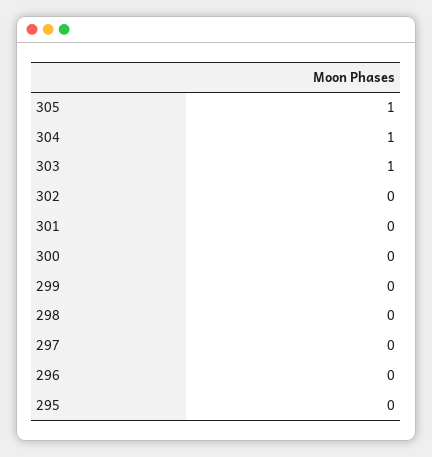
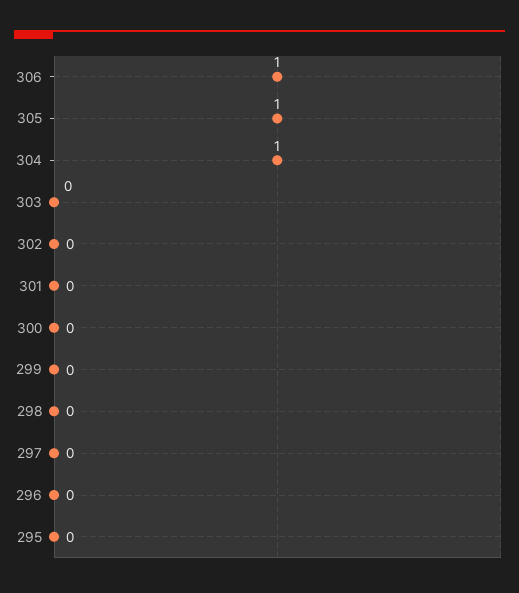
303: 1 -> 0
306: none -> 1

